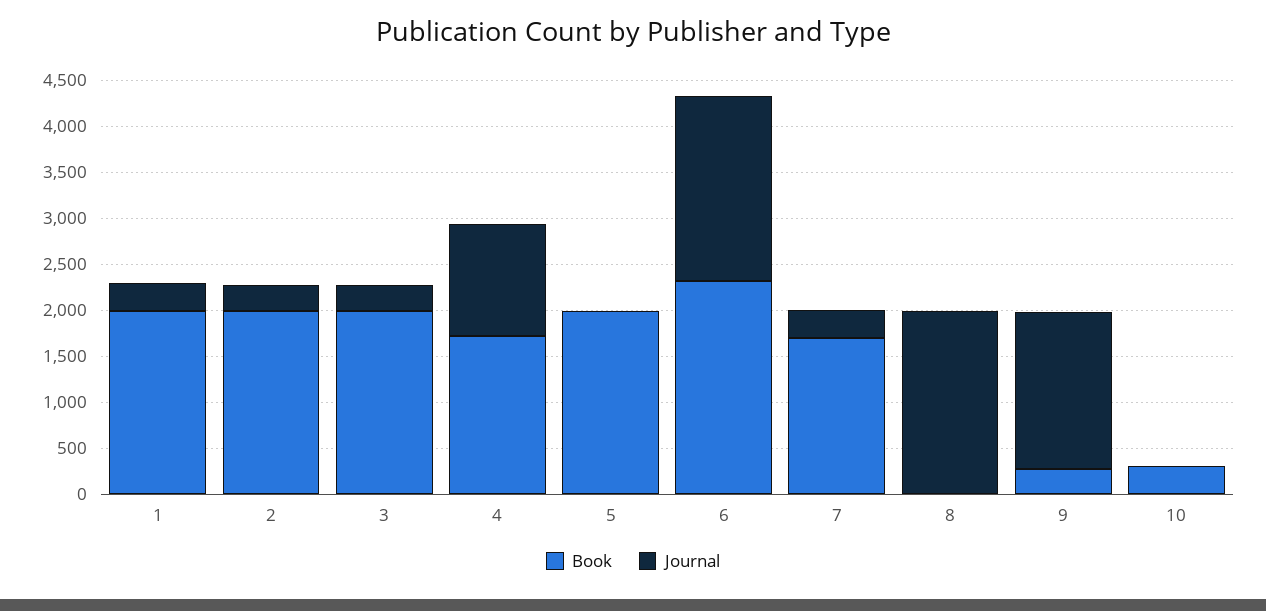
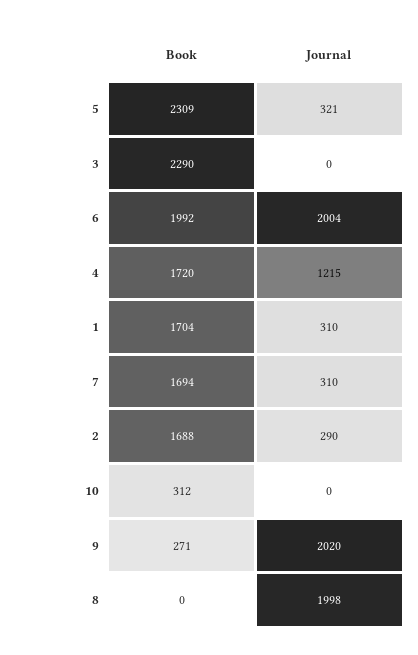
Book, 1: 2000 -> 1704
Book, 2: 2000 -> 1688
Book, 3: 2000 -> 2290
Journal, 3: 300 -> 0
Book, 5: 2000 -> 2309
Journal, 5: 0 -> 321
Book, 6: 2300 -> 1992
Journal, 9: 1700 -> 2020

